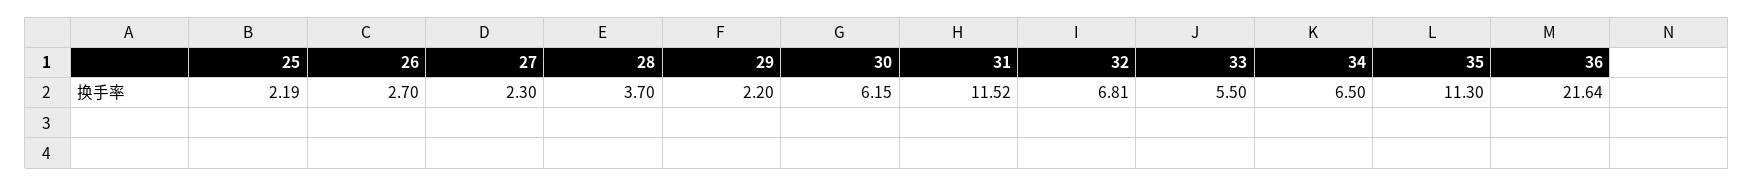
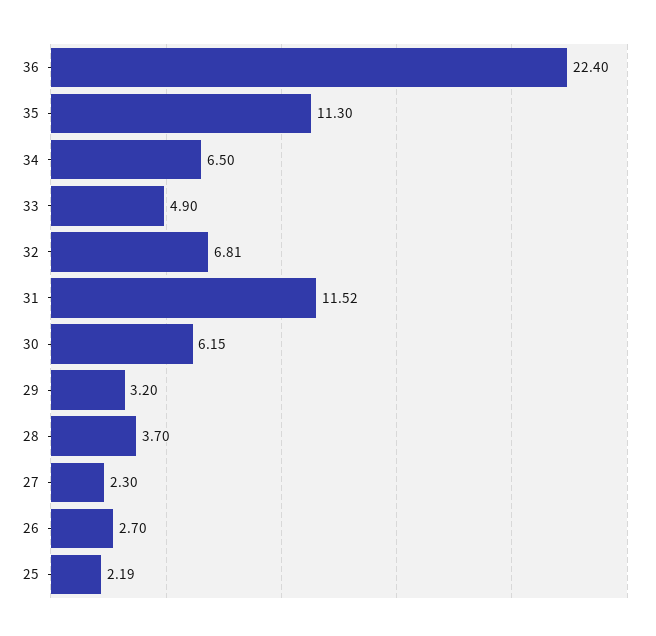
29: 2.2 -> 3.2
33: 5.5 -> 4.9
36: 21.64 -> 22.4

